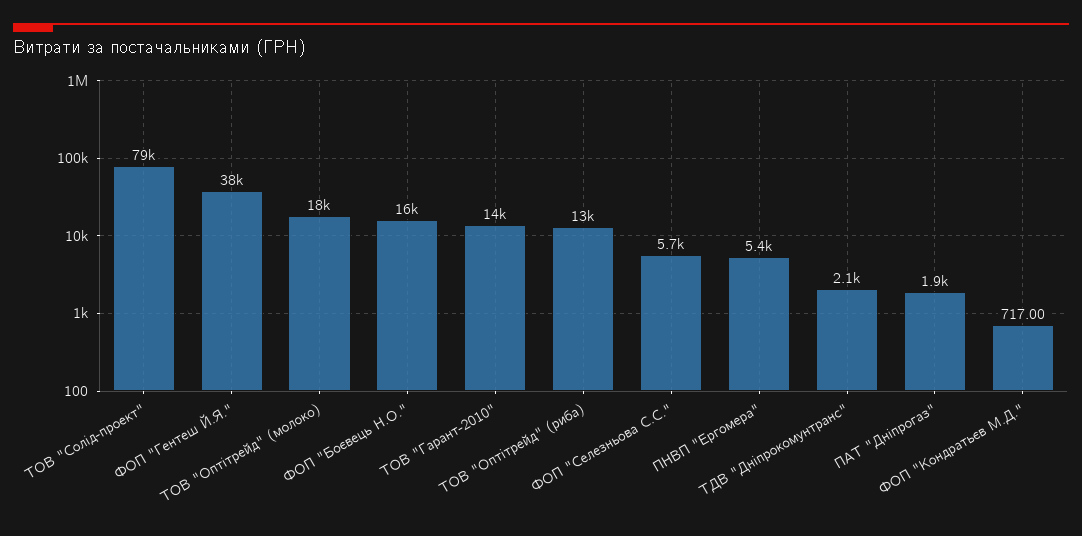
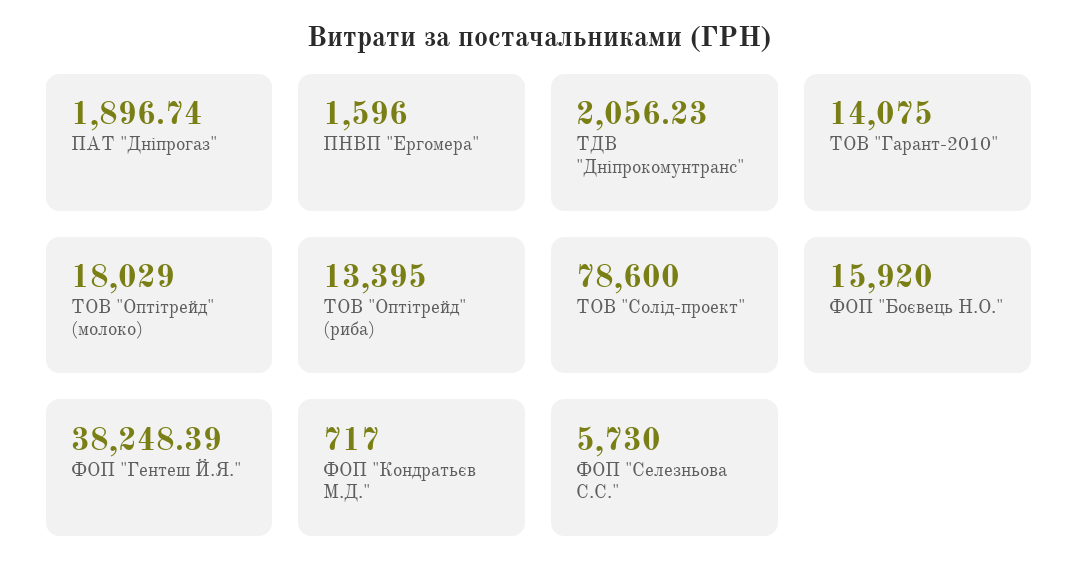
ПНВП "Ергомера": 5400 -> 1596

